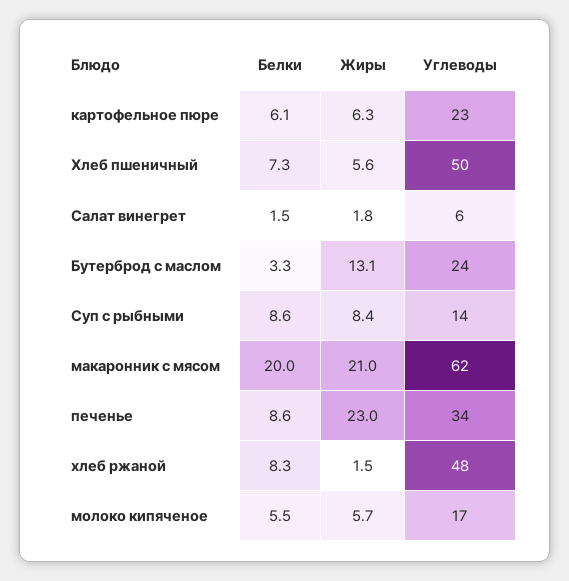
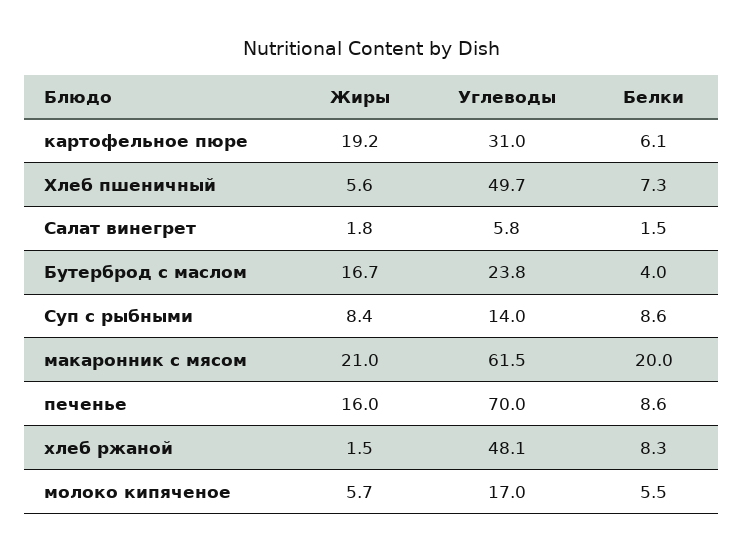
Жиры, картофельное пюре: 6.3 -> 19.2
Углеводы, картофельное пюре: 23 -> 31
Белки, Бутерброд с маслом: 3.3 -> 4
Жиры, Бутерброд с маслом: 13.1 -> 16.7
Жиры, печенье: 23 -> 16
Углеводы, печенье: 34 -> 70

